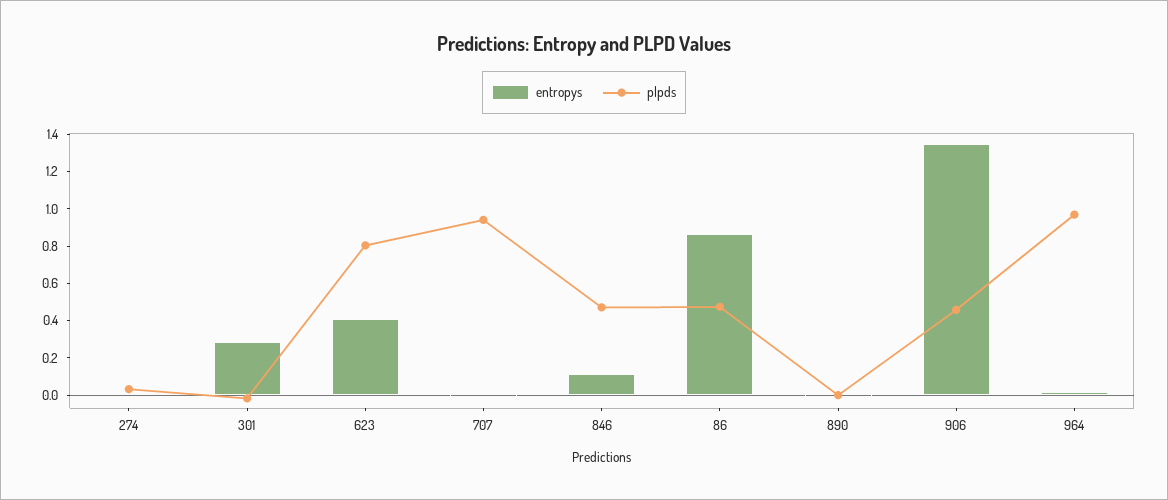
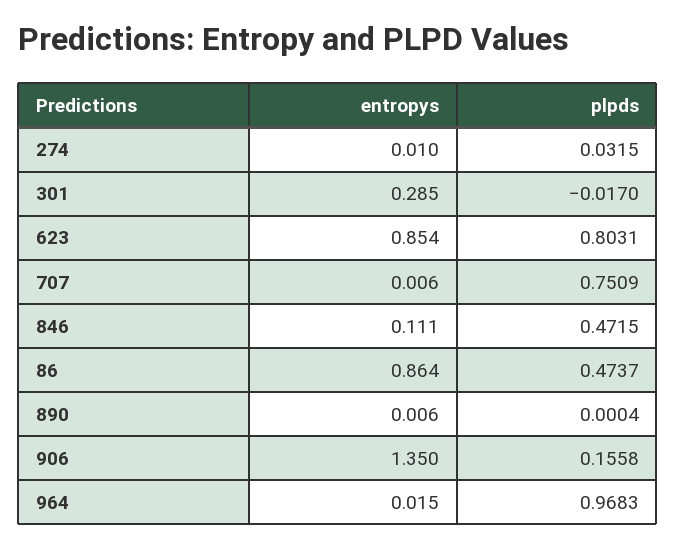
entropys, 623: 0.4 -> 0.854
plpds, 707: 0.95 -> 0.7509
plpds, 906: 0.45 -> 0.1558

